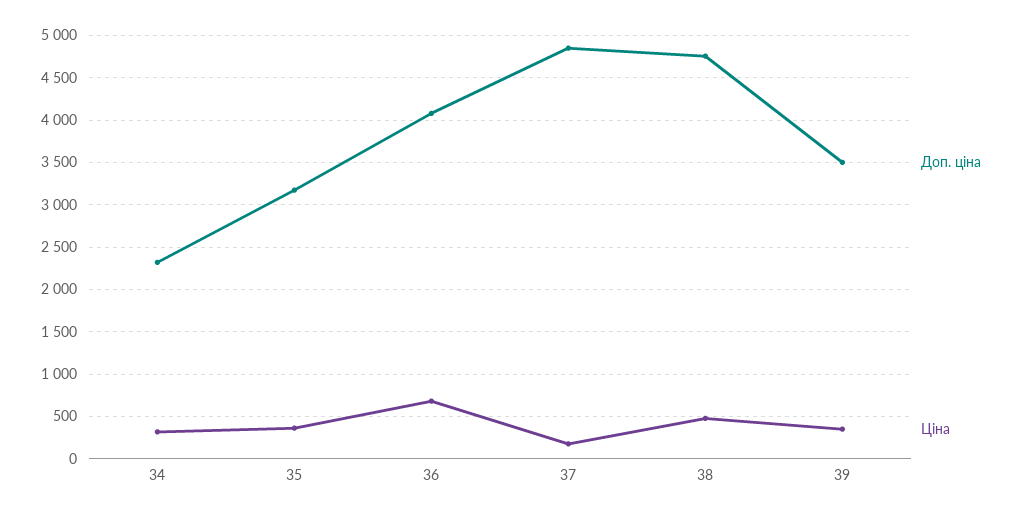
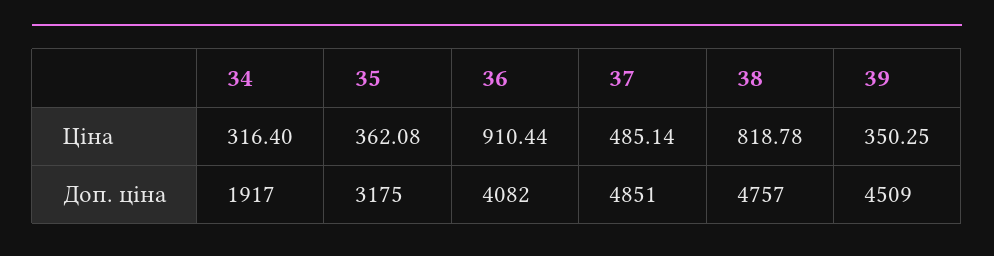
Доп. ціна, 34: 2300 -> 1917
Ціна, 36: 700 -> 910.44
Ціна, 37: 200 -> 485.14
Ціна, 38: 500 -> 818.78
Доп. ціна, 39: 3500 -> 4509

